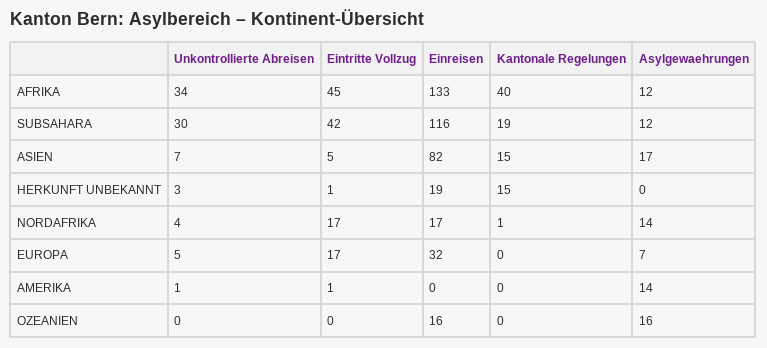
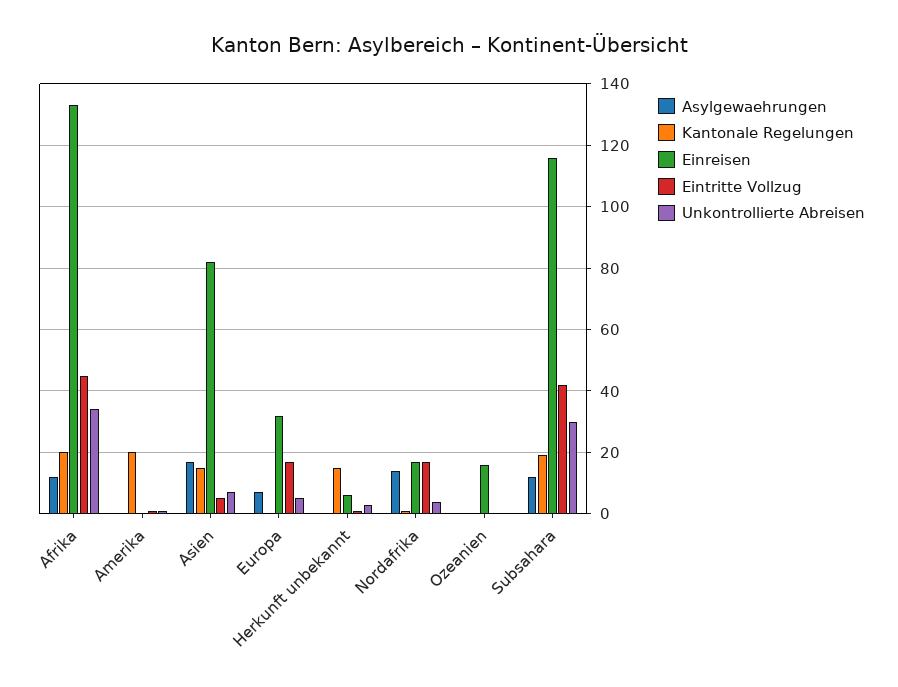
Kantonale Regelungen, AFRIKA: 40 -> 20
Einreisen, HERKUNFT UNBEKANNT: 19 -> 5
Kantonale Regelungen, AMERIKA: 0 -> 20
Asylgewaehrungen, AMERIKA: 14 -> 0
Asylgewaehrungen, OZEANIEN: 16 -> 0

